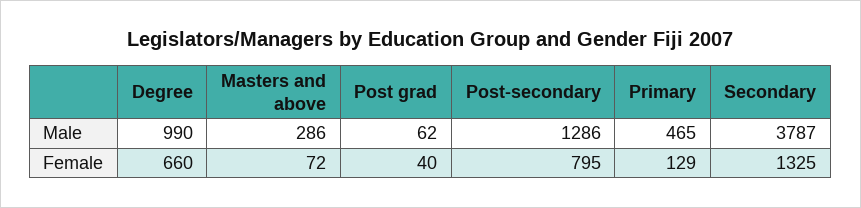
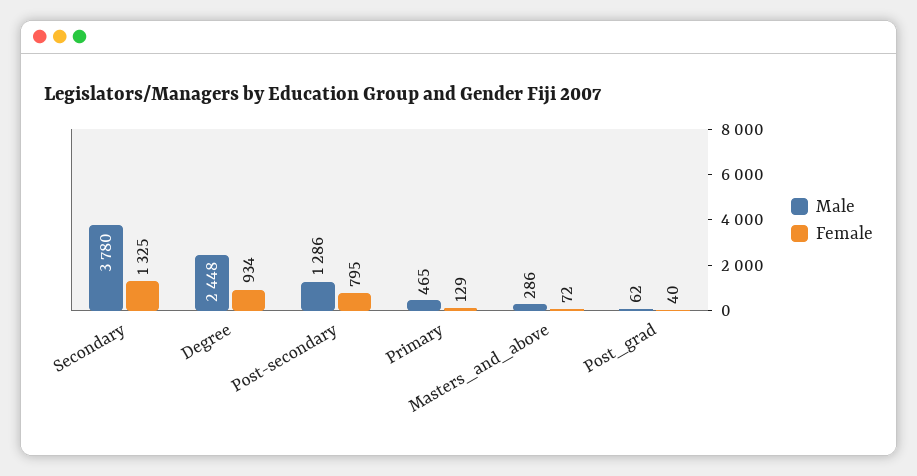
Male, Degree: 990 -> 2448
Male, Secondary: 3787 -> 3780
Female, Degree: 660 -> 934

